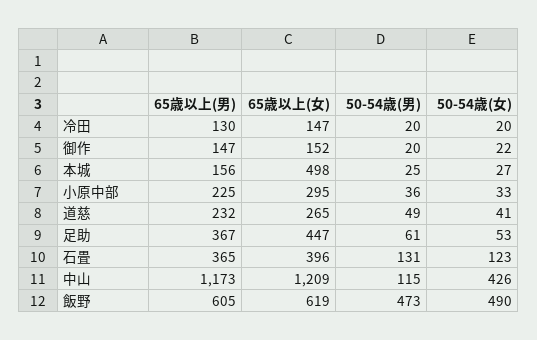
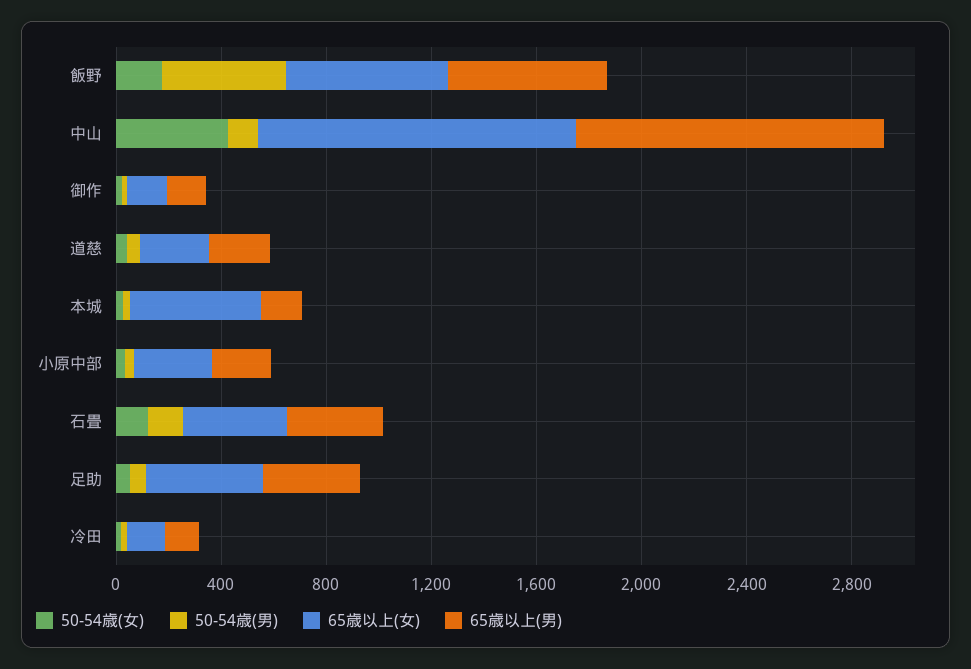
50-54歳(女), 飯野: 490 -> 200

